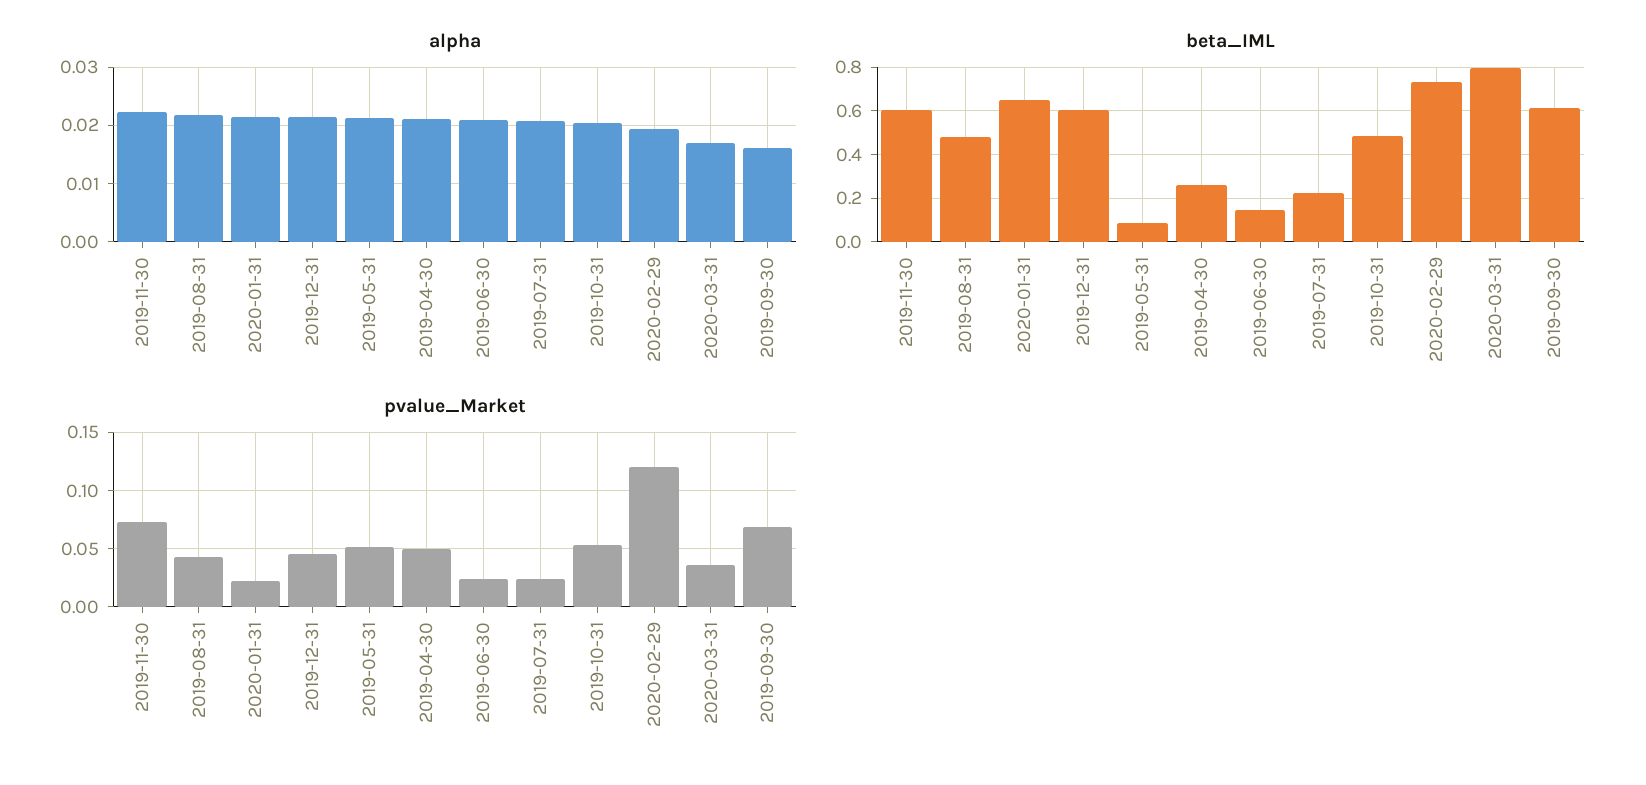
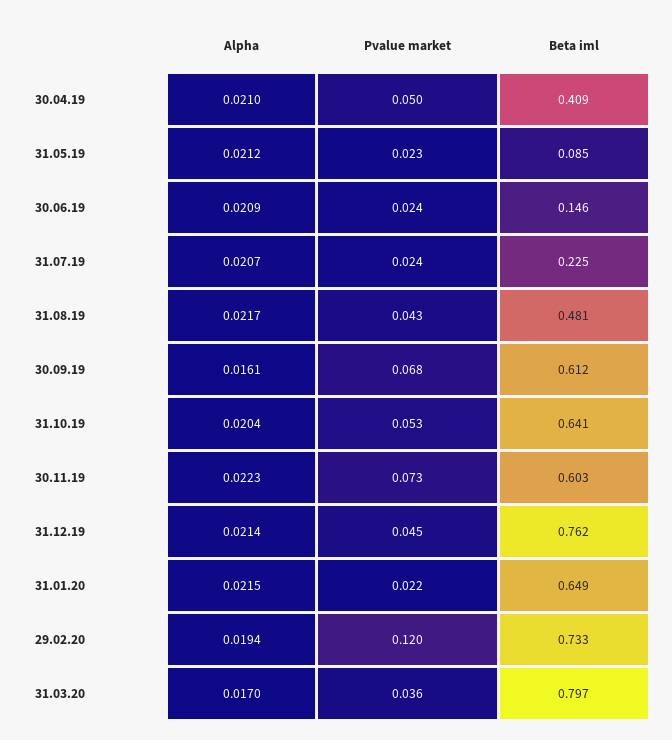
beta_IML, 2019-12-31: 0.6 -> 0.762
beta_IML, 2019-04-30: 0.25 -> 0.409
beta_IML, 2019-10-31: 0.5 -> 0.641
pvalue_Market, 2019-05-31: 0.05 -> 0.023

